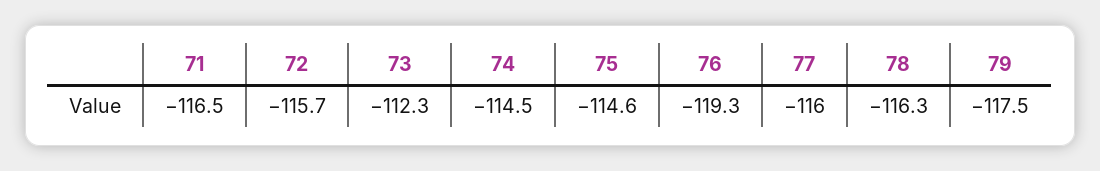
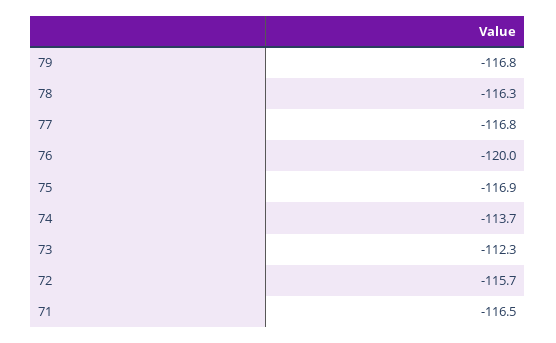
74: -114.5 -> -113.7
75: -114.6 -> -116.9
76: -119.3 -> -120
77: -116 -> -116.8
79: -117.5 -> -116.8

